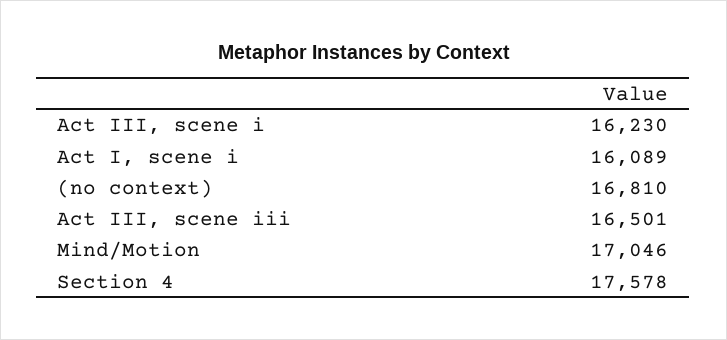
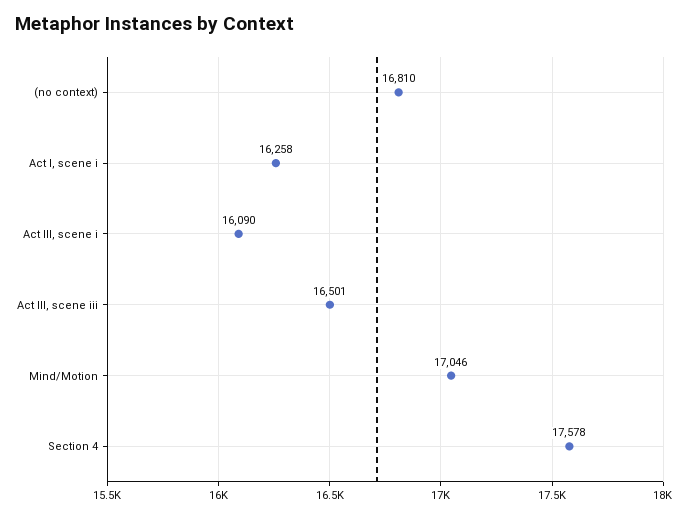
Act III, scene i: 16230 -> 16090
Act I, scene i: 16089 -> 16258

